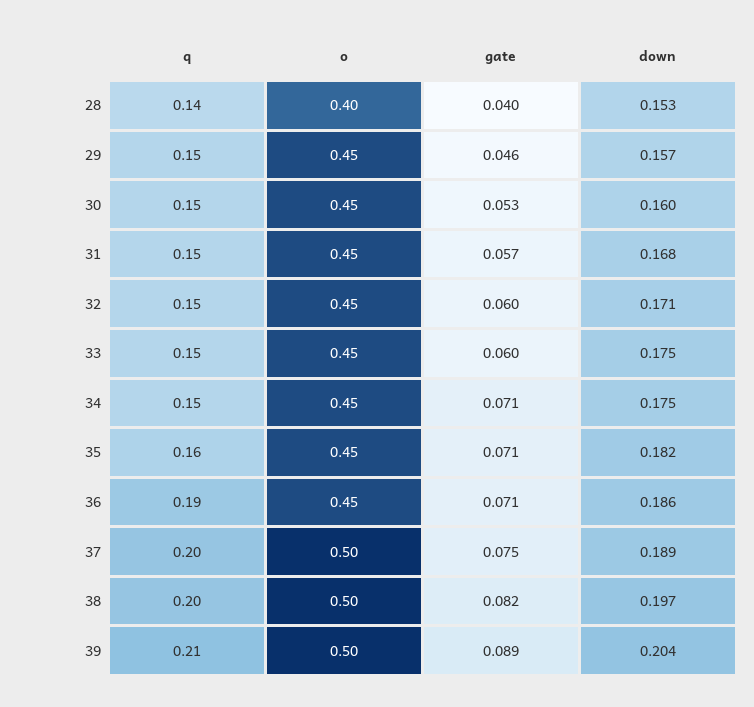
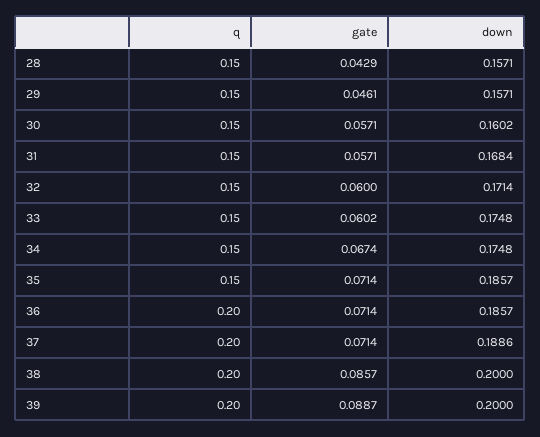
q, 28: 0.14 -> 0.15
o, 28: 0.4 -> none
gate, 28: 0.04 -> 0.0429
down, 28: 0.153 -> 0.1571
o, 29: 0.45 -> none
o, 30: 0.45 -> none
gate, 30: 0.053 -> 0.0571
o, 31: 0.45 -> none
o, 32: 0.45 -> none
o, 33: 0.45 -> none
o, 34: 0.45 -> none
gate, 34: 0.071 -> 0.0674
q, 35: 0.16 -> 0.15
o, 35: 0.45 -> none
down, 35: 0.182 -> 0.1857
q, 36: 0.19 -> 0.2
o, 36: 0.45 -> none
o, 37: 0.5 -> none
gate, 37: 0.075 -> 0.0714
o, 38: 0.5 -> none
gate, 38: 0.082 -> 0.0857
down, 38: 0.197 -> 0.2
q, 39: 0.21 -> 0.2
o, 39: 0.5 -> none
down, 39: 0.204 -> 0.2

